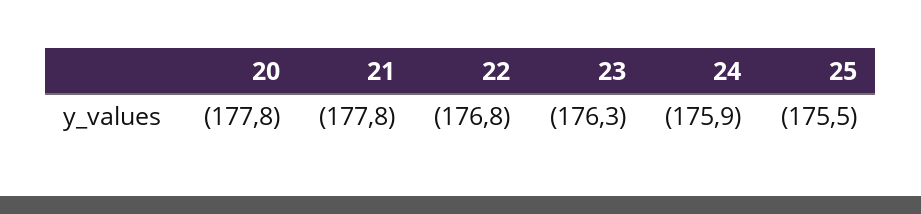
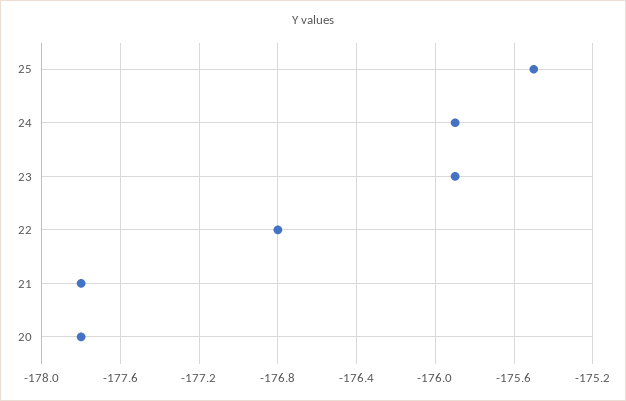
23: -176.3 -> -175.9

